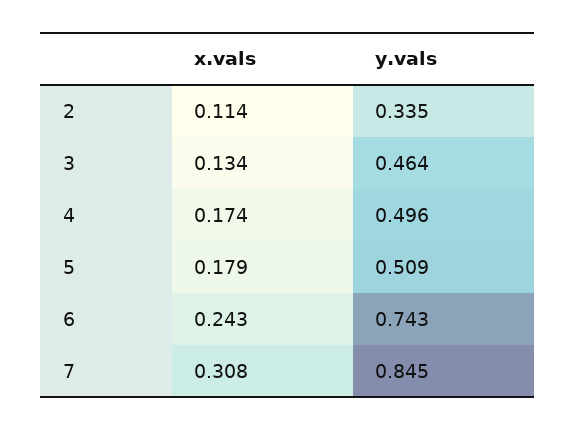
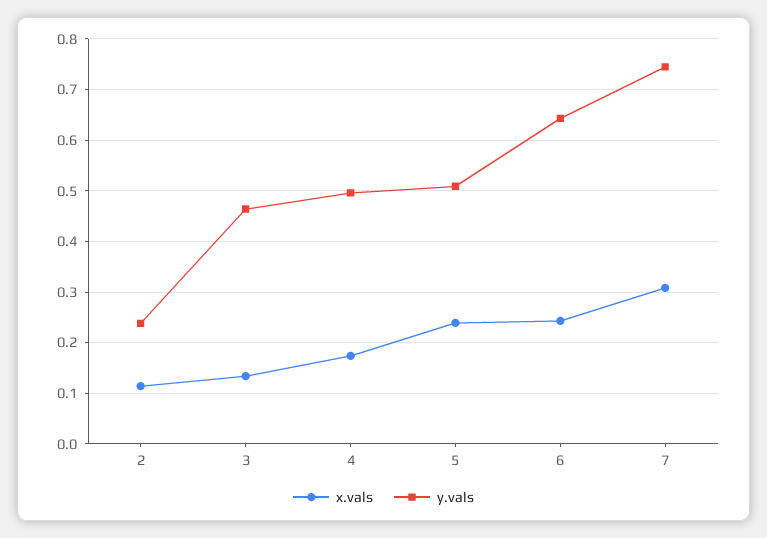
y.vals, 2: 0.335 -> 0.24
x.vals, 5: 0.179 -> 0.24
y.vals, 6: 0.743 -> 0.64
y.vals, 7: 0.845 -> 0.74

